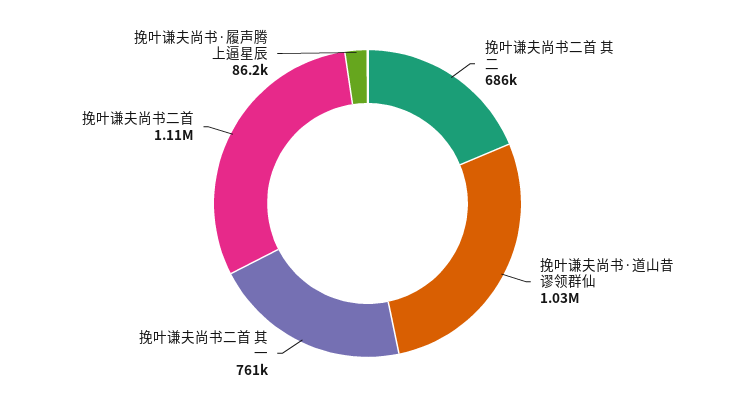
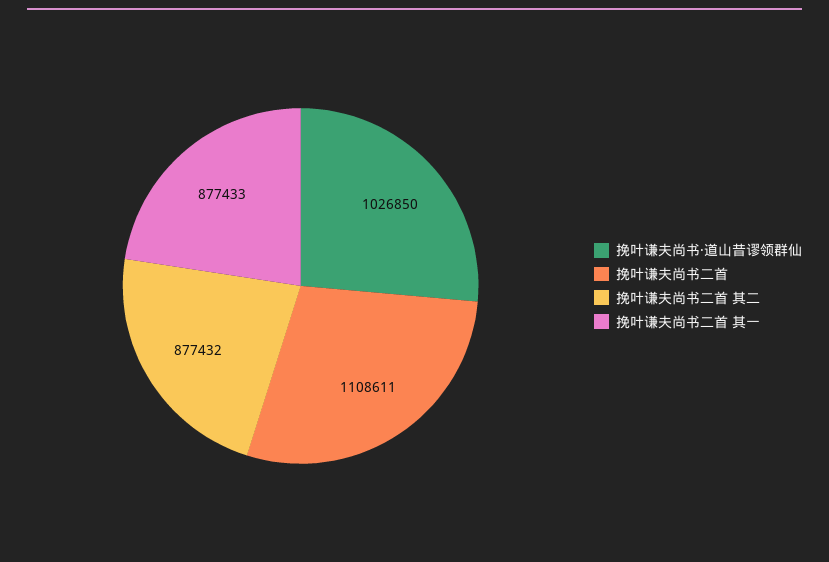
挽叶谦夫尚书二首 其二: 686000 -> 877432
挽叶谦夫尚书二首 其一: 761000 -> 877433
挽叶谦夫尚书·履声腾上逼星辰: 86200 -> none

